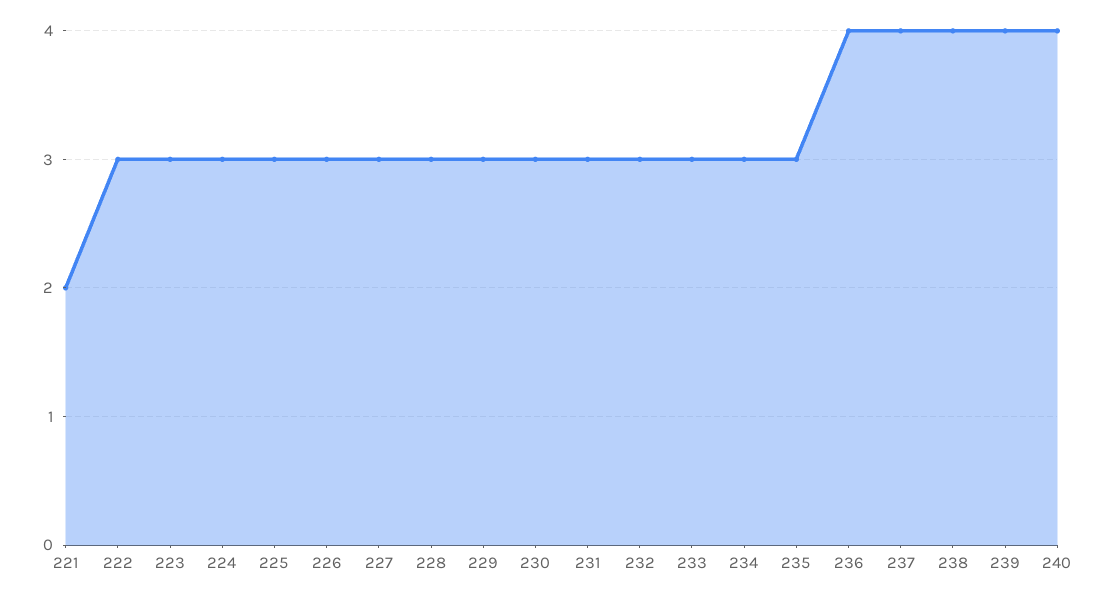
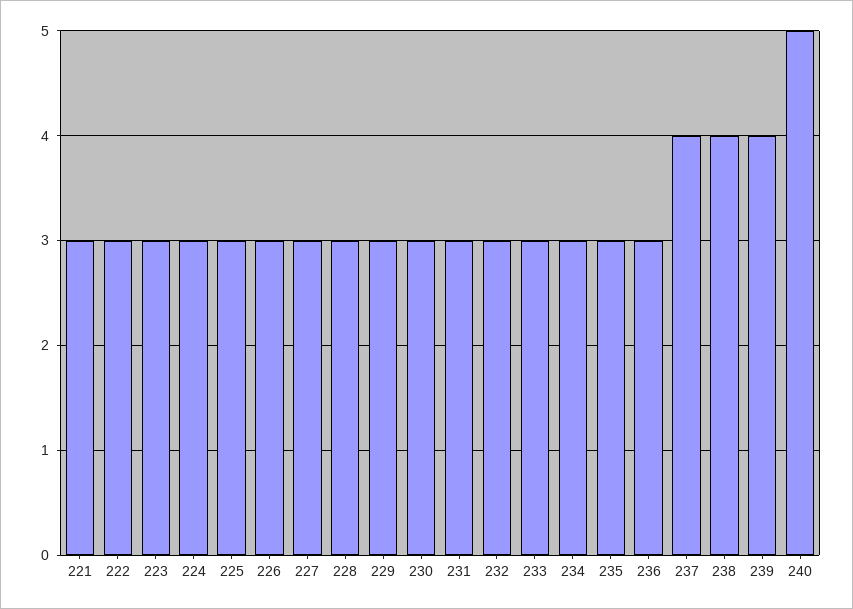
221: 2 -> 3
236: 4 -> 3
240: 4 -> 5

